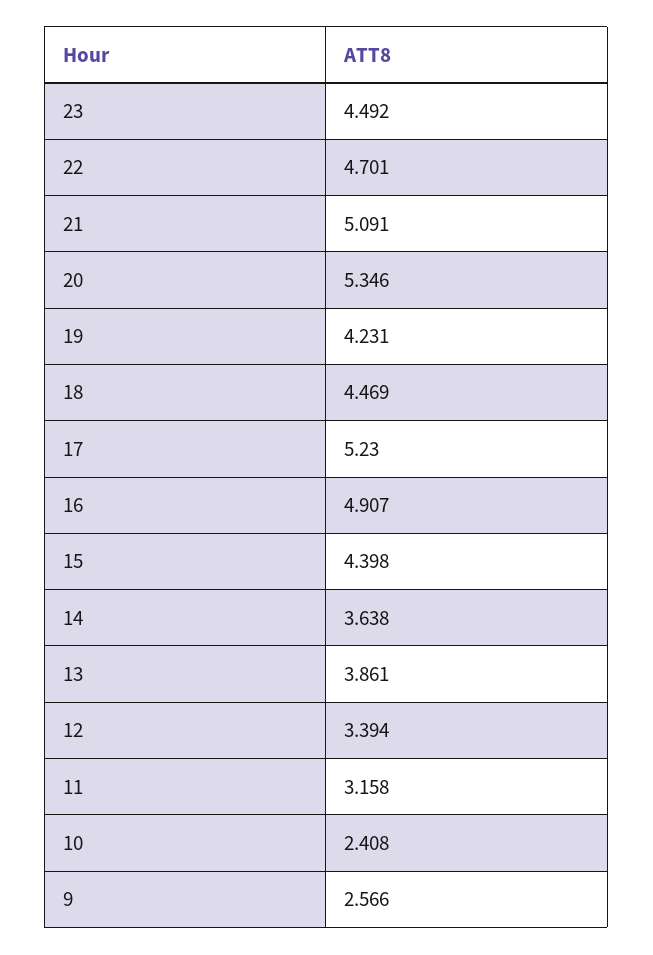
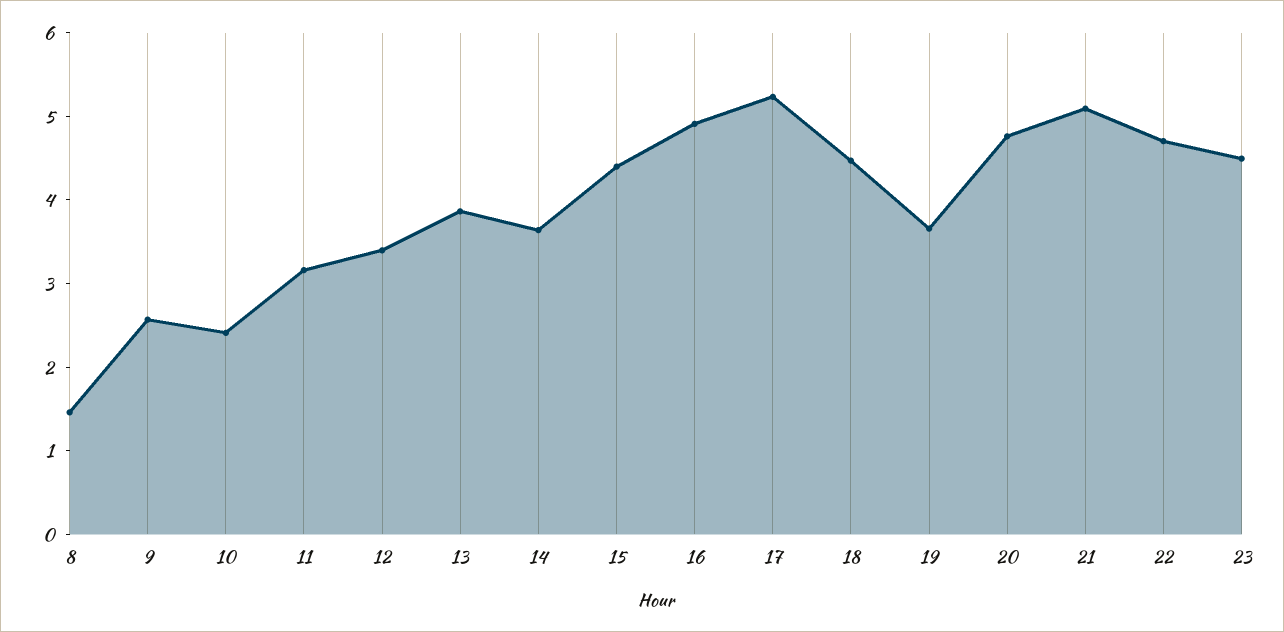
20: 5.346 -> 4.8
19: 4.231 -> 3.6
8: none -> 1.4

